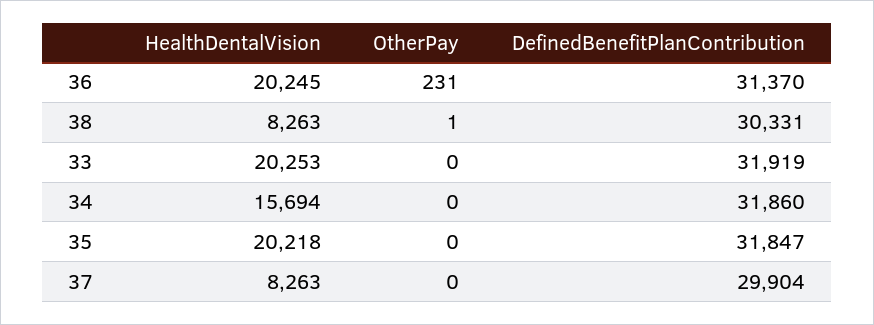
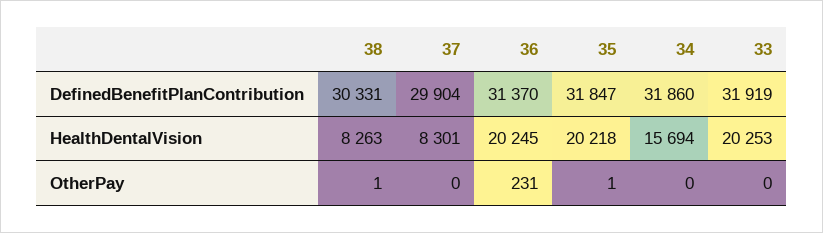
OtherPay, 35: 0 -> 1
HealthDentalVision, 37: 8263 -> 8301

